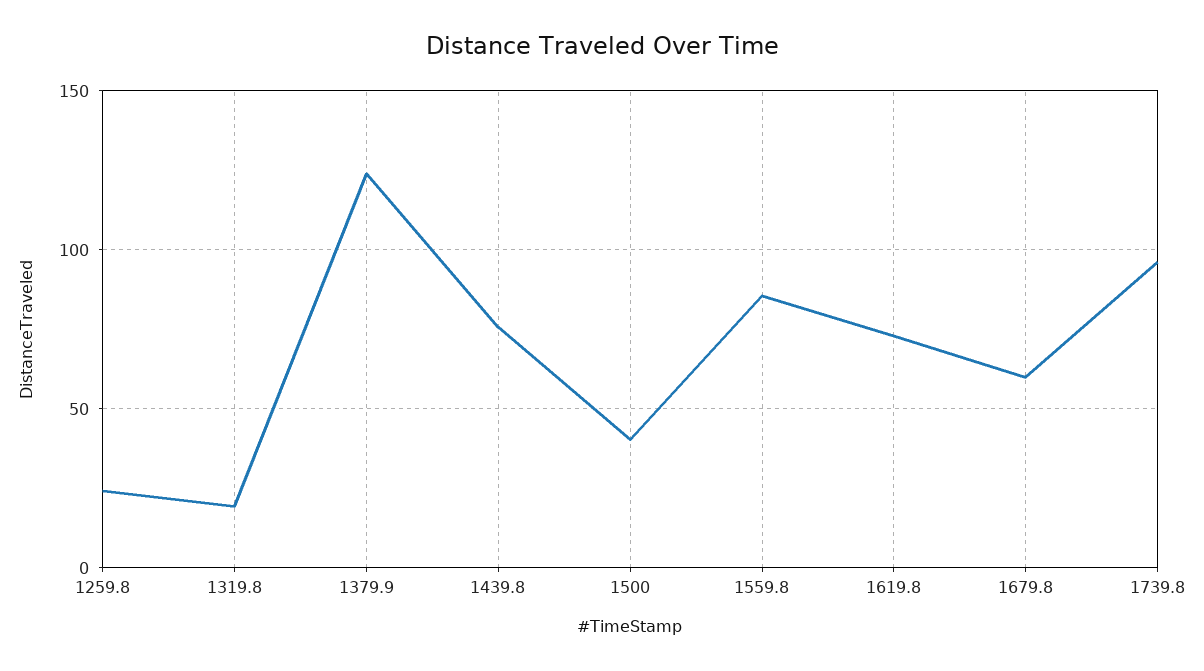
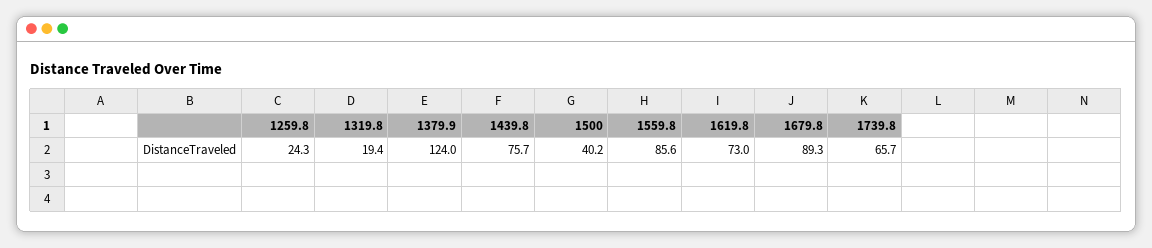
1679.8: 60 -> 89.3
1739.8: 95 -> 65.7

